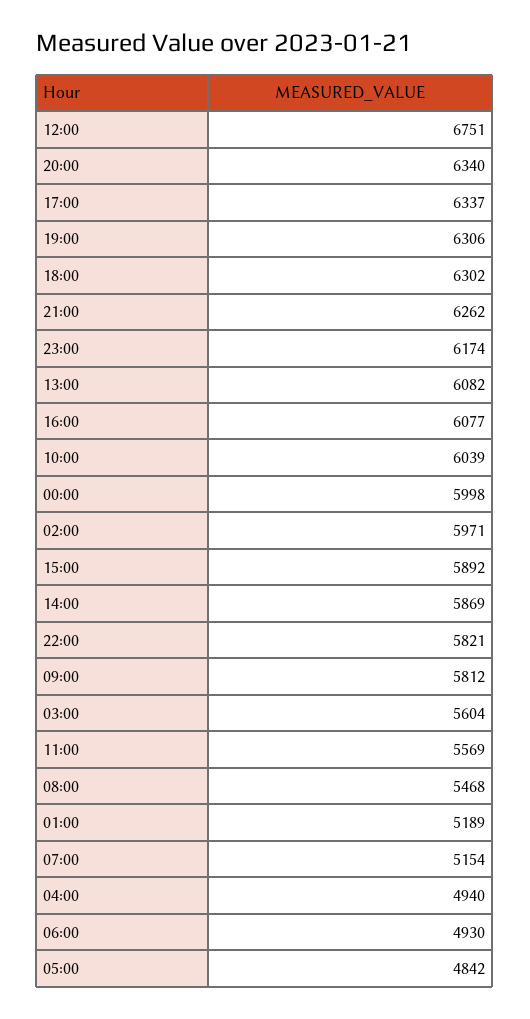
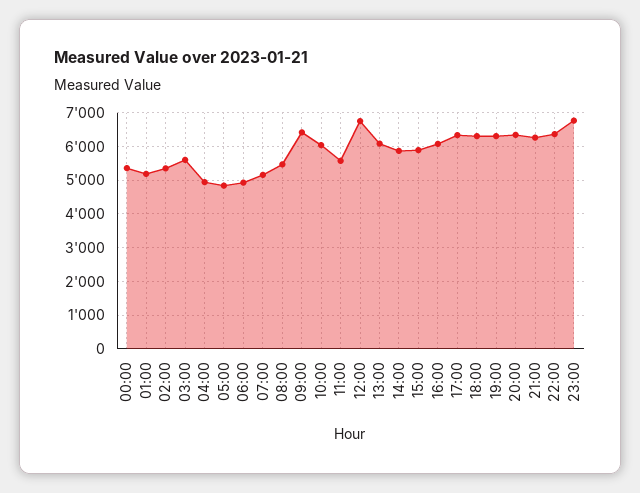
23:00: 6174 -> 6800
00:00: 5998 -> 5400
02:00: 5971 -> 5400
22:00: 5821 -> 6400
09:00: 5812 -> 6400

